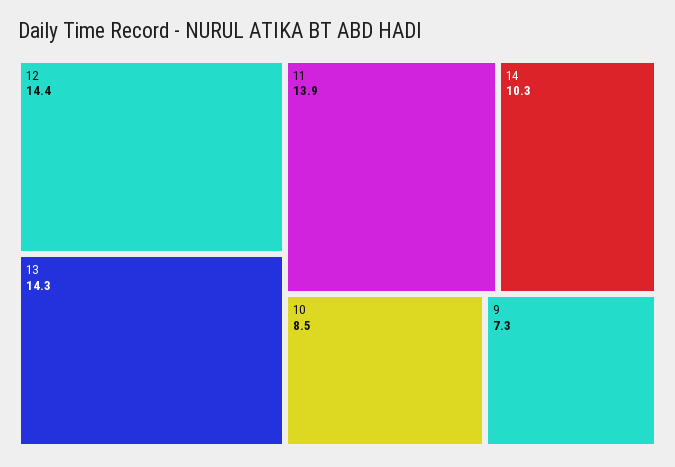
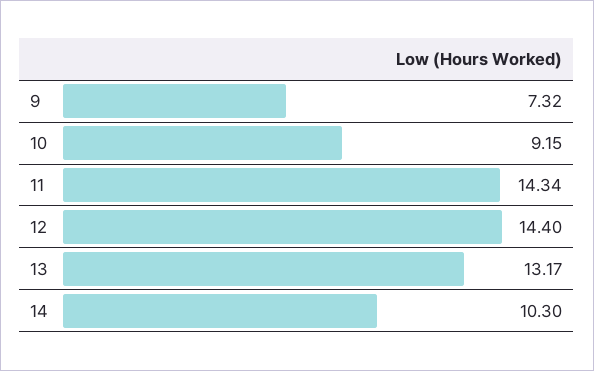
13: 14.3 -> 13.17
11: 13.9 -> 14.34
10: 8.5 -> 9.15

